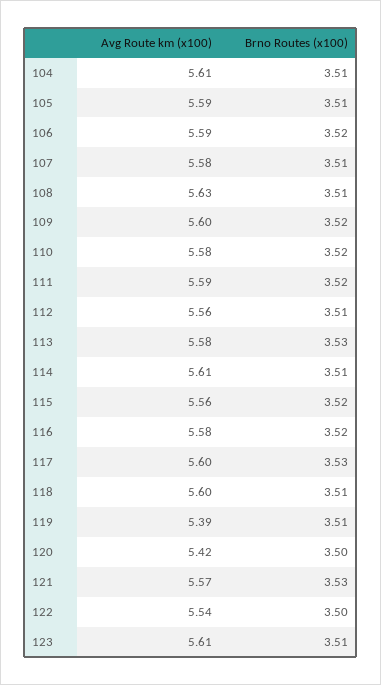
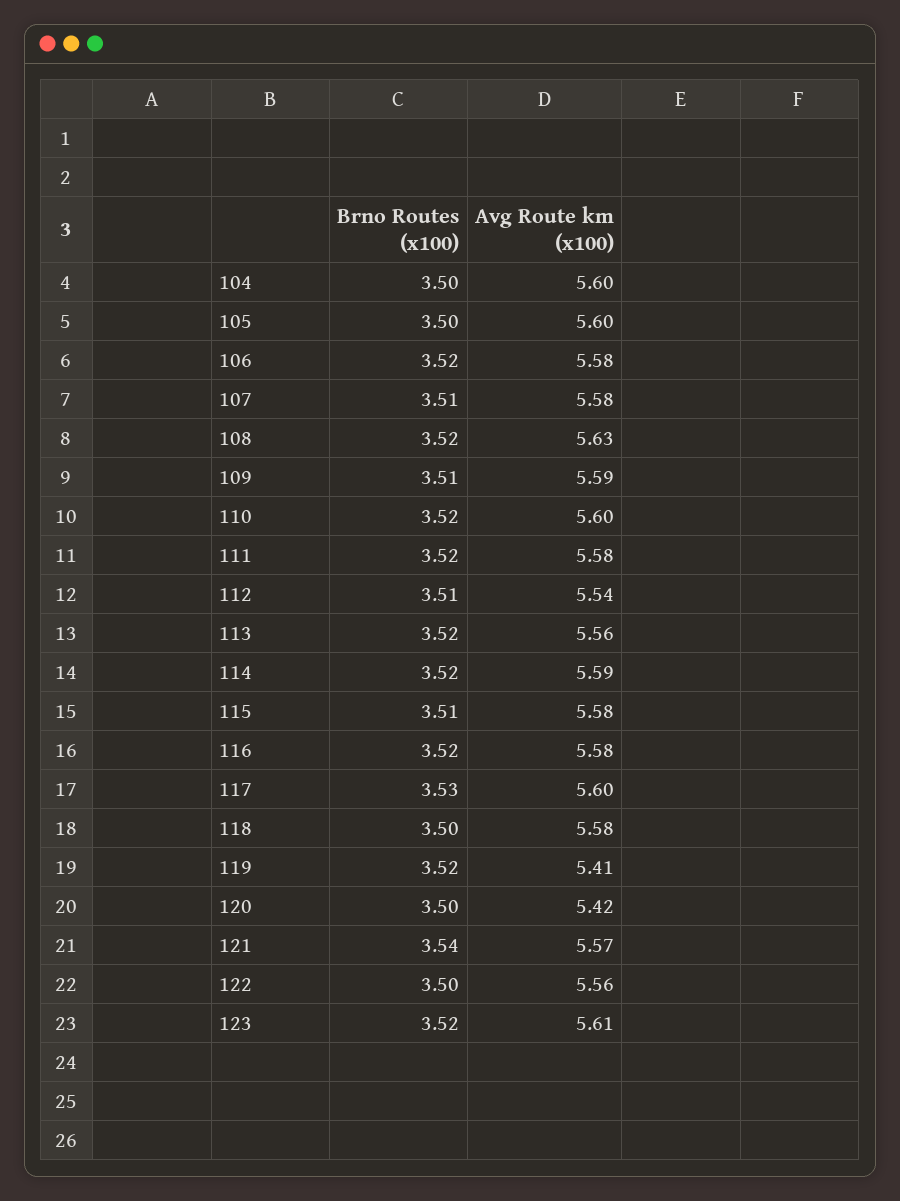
Avg Route km (x100), 104: 5.61 -> 5.6
Brno Routes (x100), 104: 3.51 -> 3.5
Avg Route km (x100), 105: 5.59 -> 5.6
Brno Routes (x100), 105: 3.51 -> 3.5
Avg Route km (x100), 106: 5.59 -> 5.58
Brno Routes (x100), 108: 3.51 -> 3.52
Avg Route km (x100), 109: 5.6 -> 5.59
Brno Routes (x100), 109: 3.52 -> 3.51
Avg Route km (x100), 110: 5.58 -> 5.6
Avg Route km (x100), 111: 5.59 -> 5.58
Avg Route km (x100), 112: 5.56 -> 5.54
Avg Route km (x100), 113: 5.58 -> 5.56
Brno Routes (x100), 113: 3.53 -> 3.52
Avg Route km (x100), 114: 5.61 -> 5.59
Brno Routes (x100), 114: 3.51 -> 3.52
Avg Route km (x100), 115: 5.56 -> 5.58
Brno Routes (x100), 115: 3.52 -> 3.51
Avg Route km (x100), 118: 5.6 -> 5.58
Brno Routes (x100), 118: 3.51 -> 3.5
Avg Route km (x100), 119: 5.39 -> 5.41
Brno Routes (x100), 119: 3.51 -> 3.52
Brno Routes (x100), 121: 3.53 -> 3.54
Avg Route km (x100), 122: 5.54 -> 5.56
Brno Routes (x100), 123: 3.51 -> 3.52

